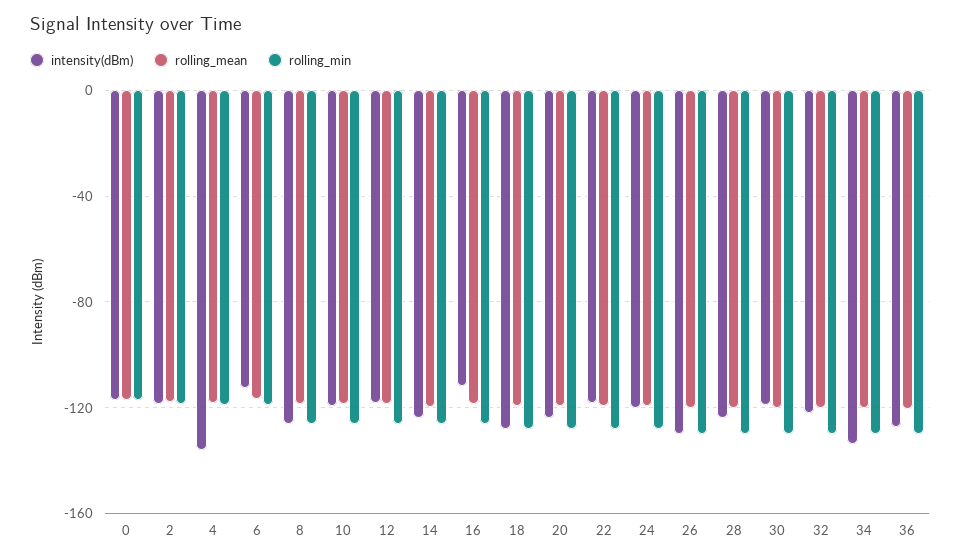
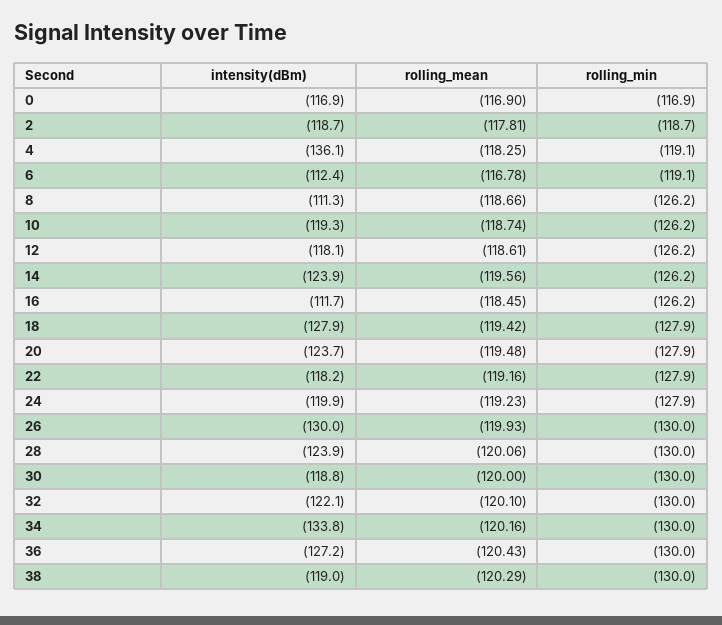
intensity(dBm), 8: -125 -> -111.3
intensity(dBm), 38: none -> -119
rolling_mean, 38: none -> -120.29
rolling_min, 38: none -> -130

